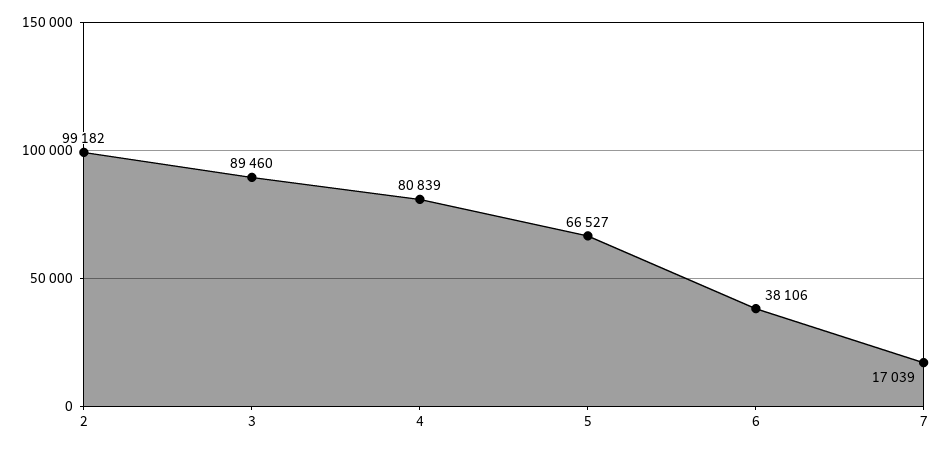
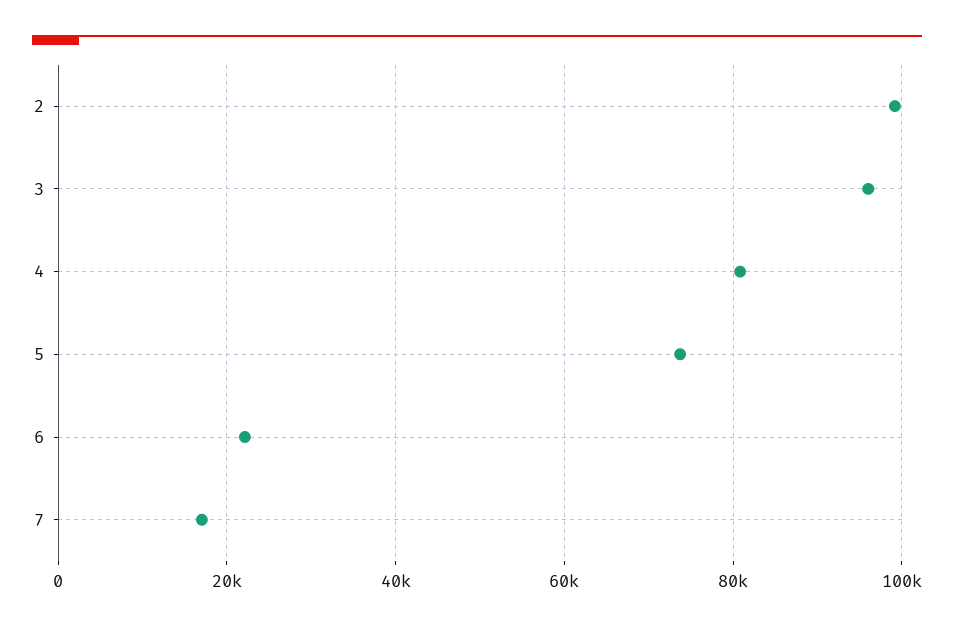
3: 89460 -> 96000
5: 66527 -> 74000
6: 38106 -> 22000

